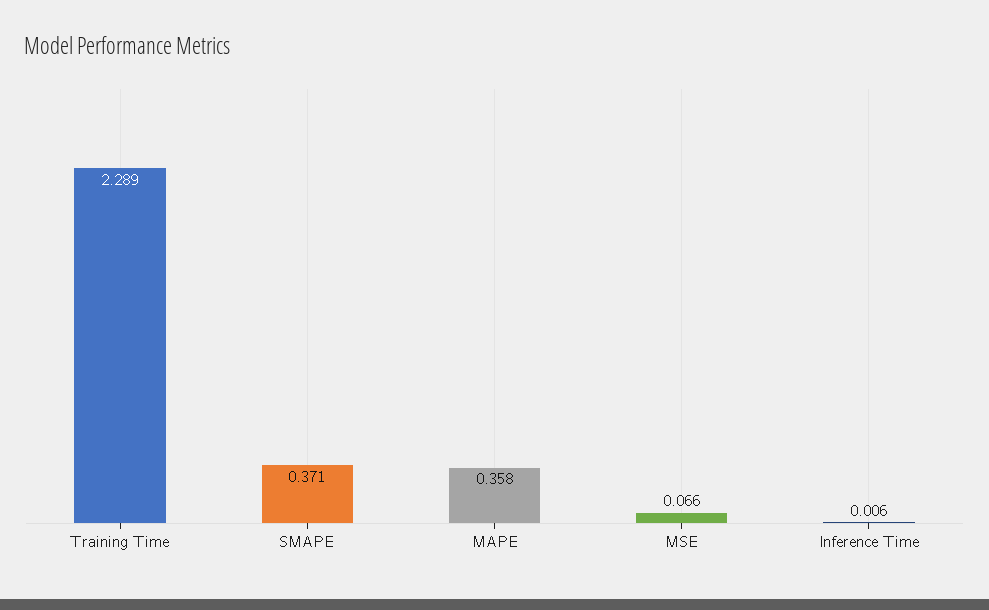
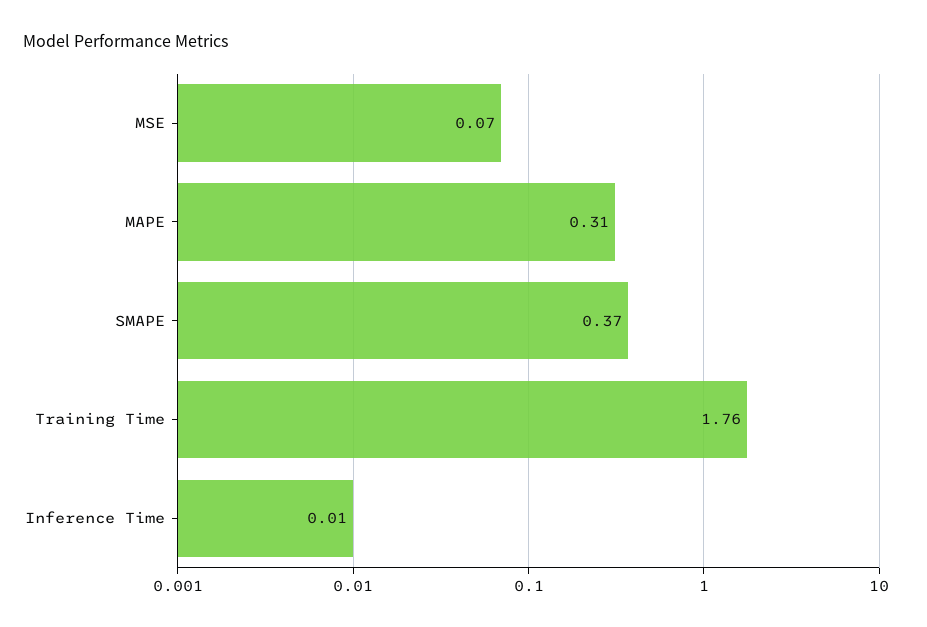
Training Time: 2.289 -> 1.76
MAPE: 0.358 -> 0.31

